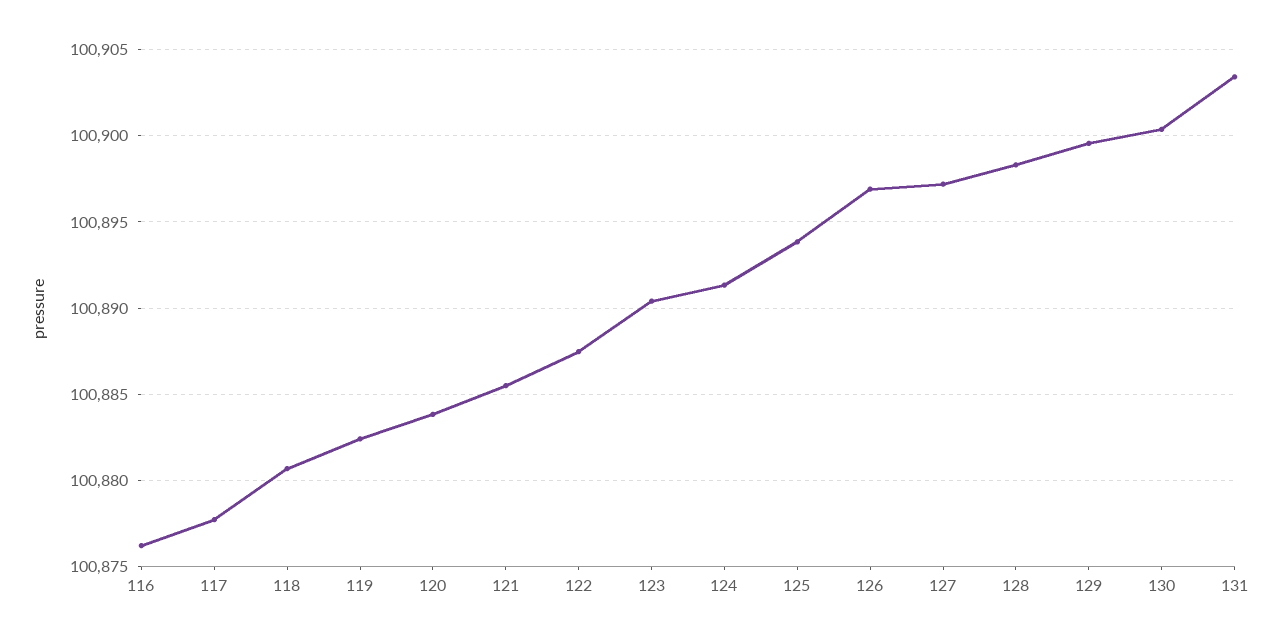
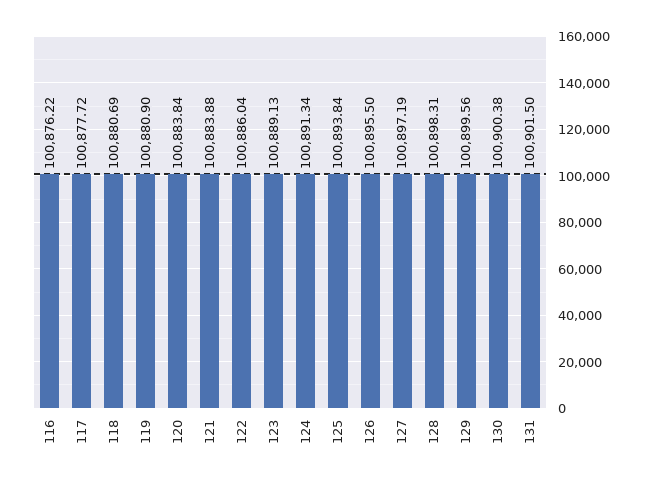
119: 100882.5 -> 100880.9
121: 100885.5 -> 100883.88
122: 100887.5 -> 100886.04
123: 100890.5 -> 100889.13
126: 100897 -> 100895.5
131: 100903.5 -> 100901.5

